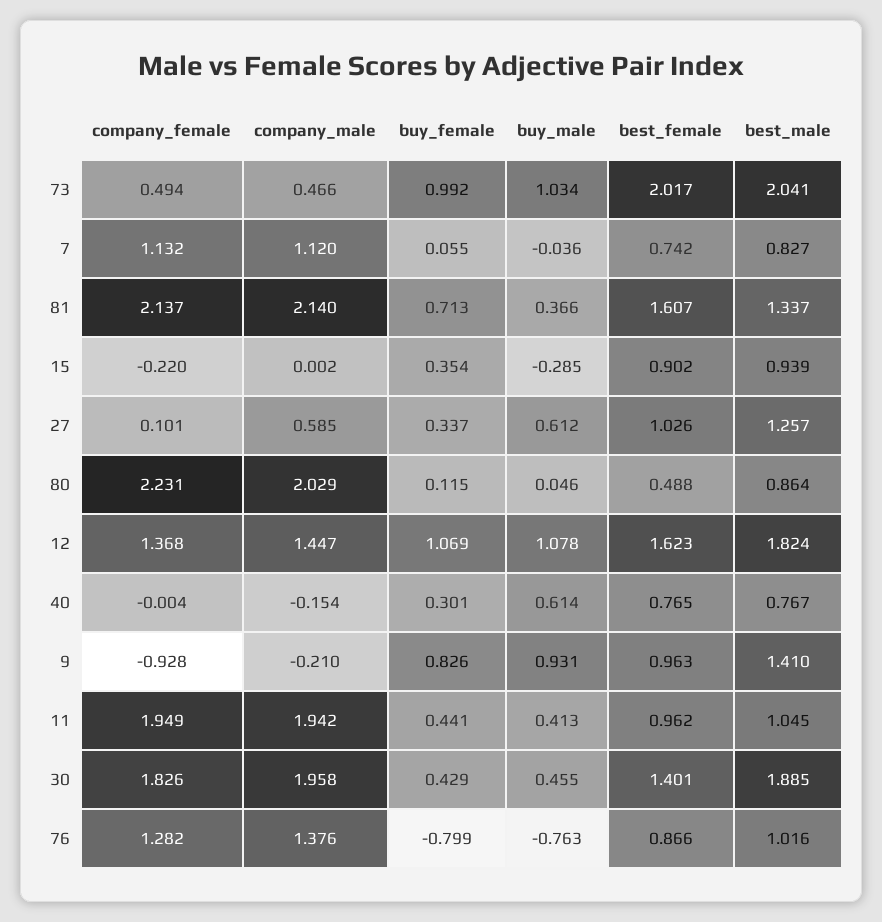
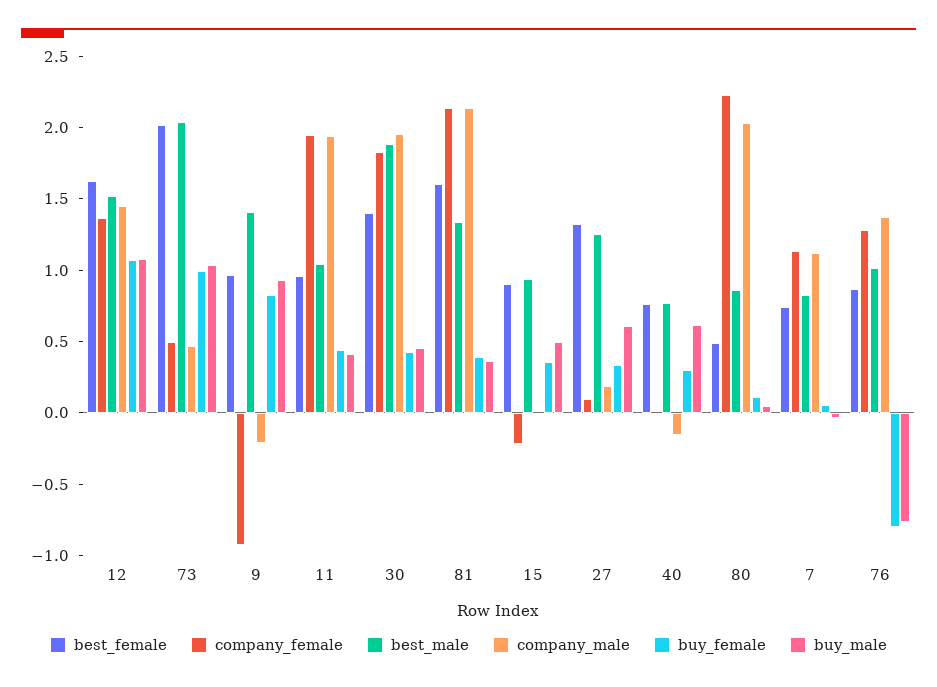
buy_female, 81: 0.713 -> 0.4
buy_male, 15: -0.285 -> 0.5
company_male, 27: 0.585 -> 0.2
best_female, 27: 1.026 -> 1.3
best_male, 12: 1.824 -> 1.5

